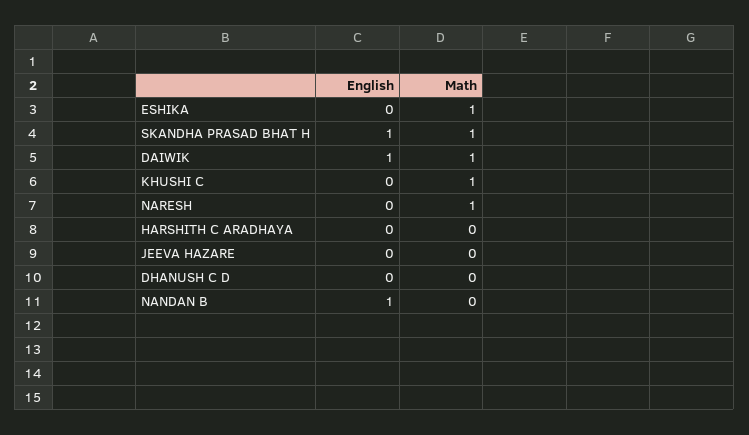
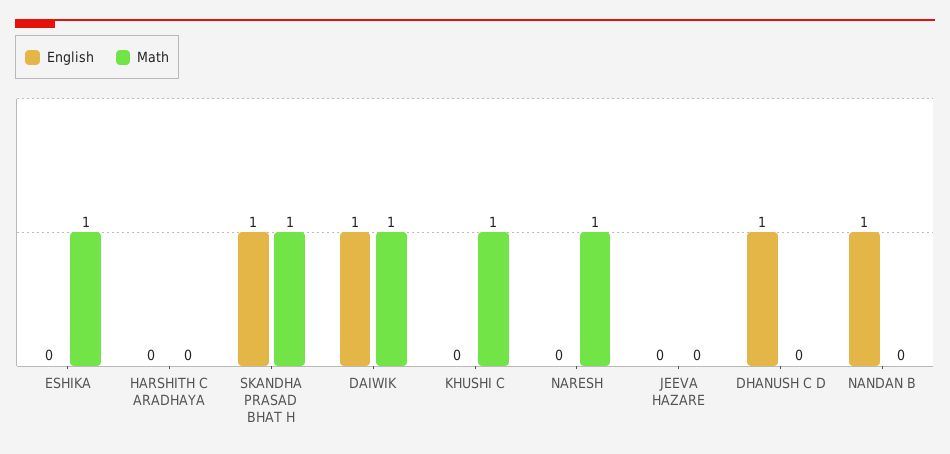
English, DHANUSH C D: 0 -> 1

